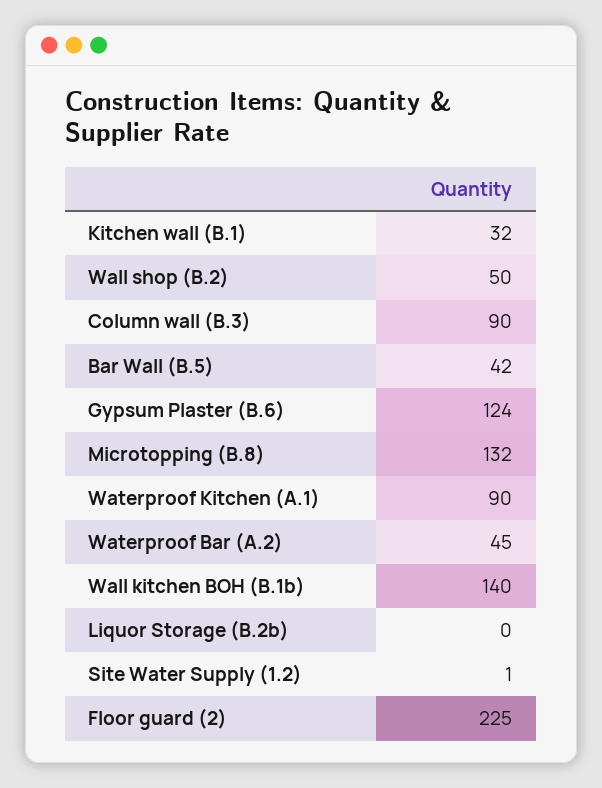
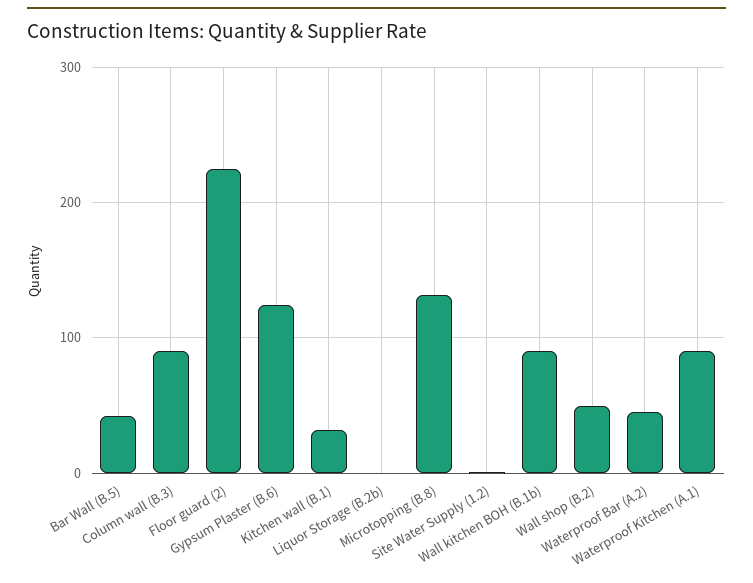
Wall kitchen BOH (B.1b): 140 -> 90

